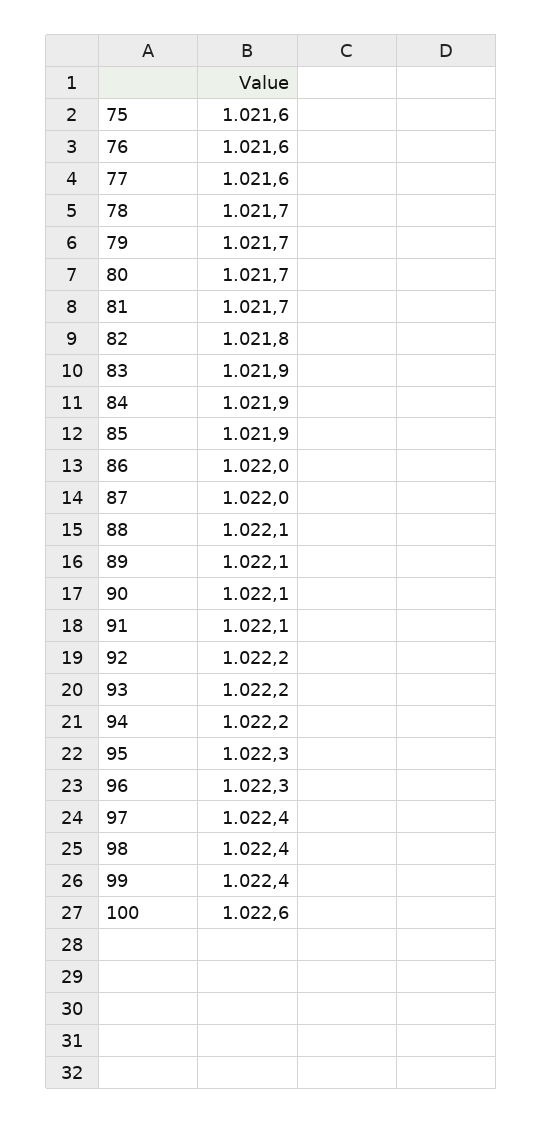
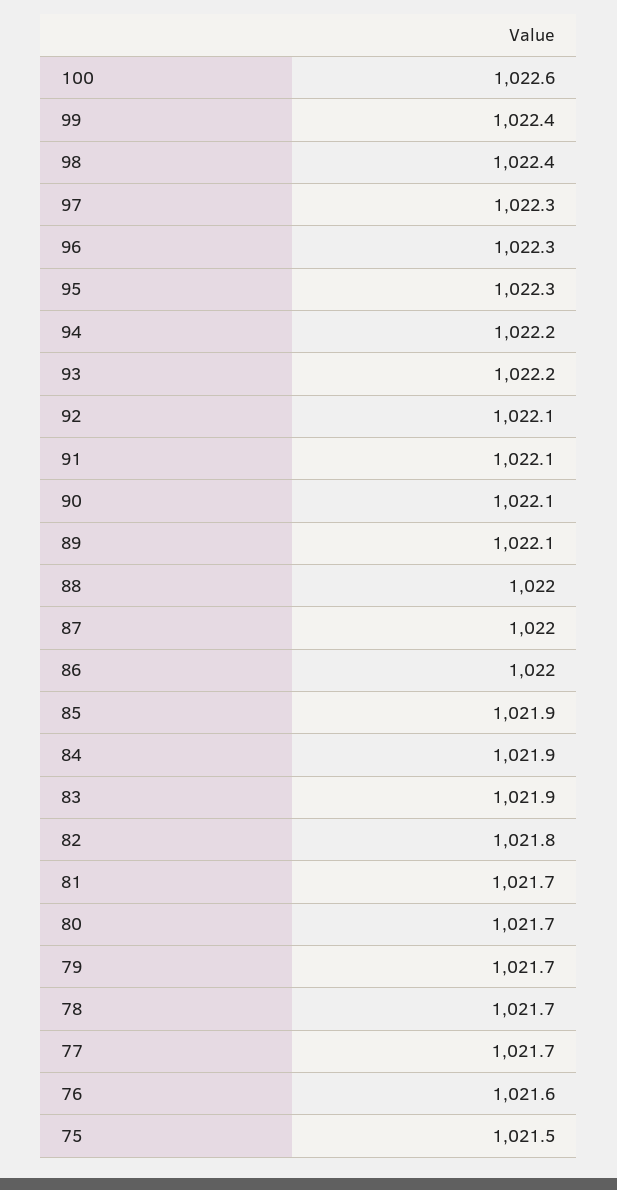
75: 1021.6 -> 1021.5
77: 1021.6 -> 1021.7
88: 1022.1 -> 1022
92: 1022.2 -> 1022.1
97: 1022.4 -> 1022.3

